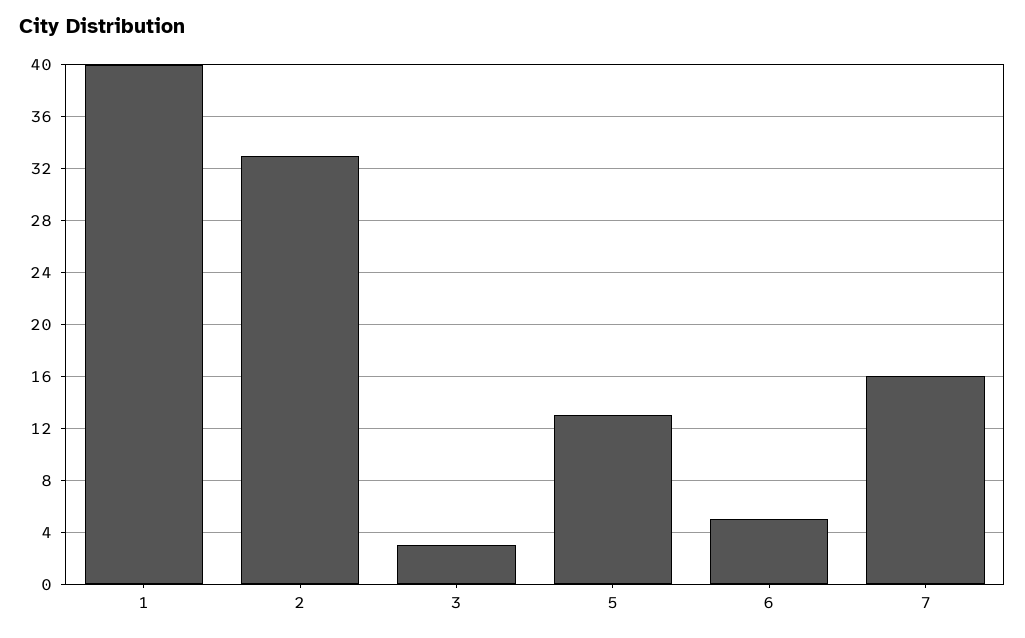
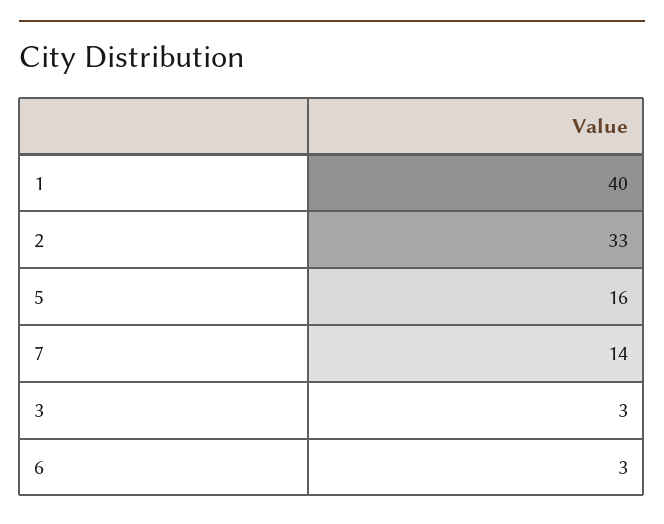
5: 13 -> 16
6: 5 -> 3
7: 16 -> 14

